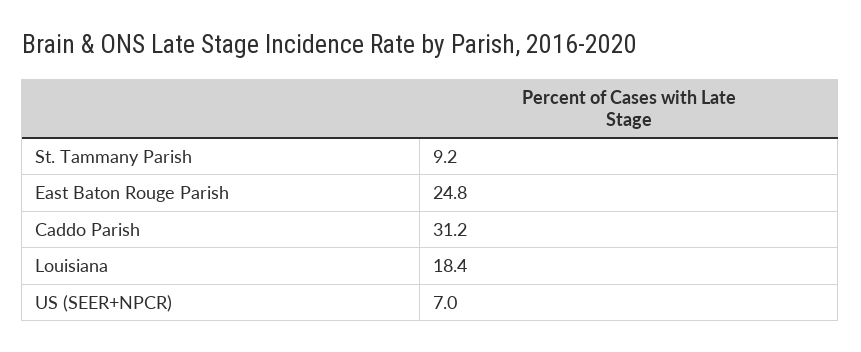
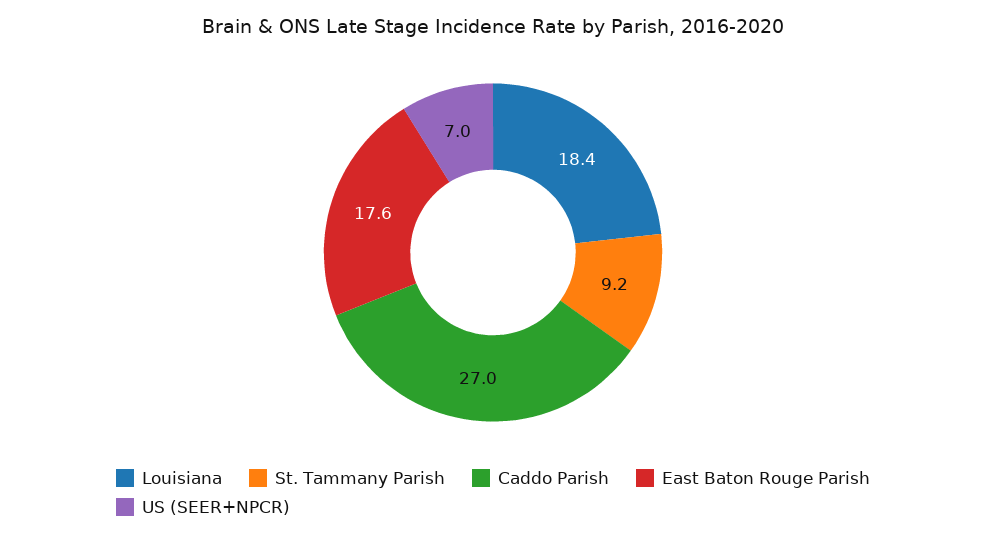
East Baton Rouge Parish: 24.8 -> 17.6
Caddo Parish: 31.2 -> 27

